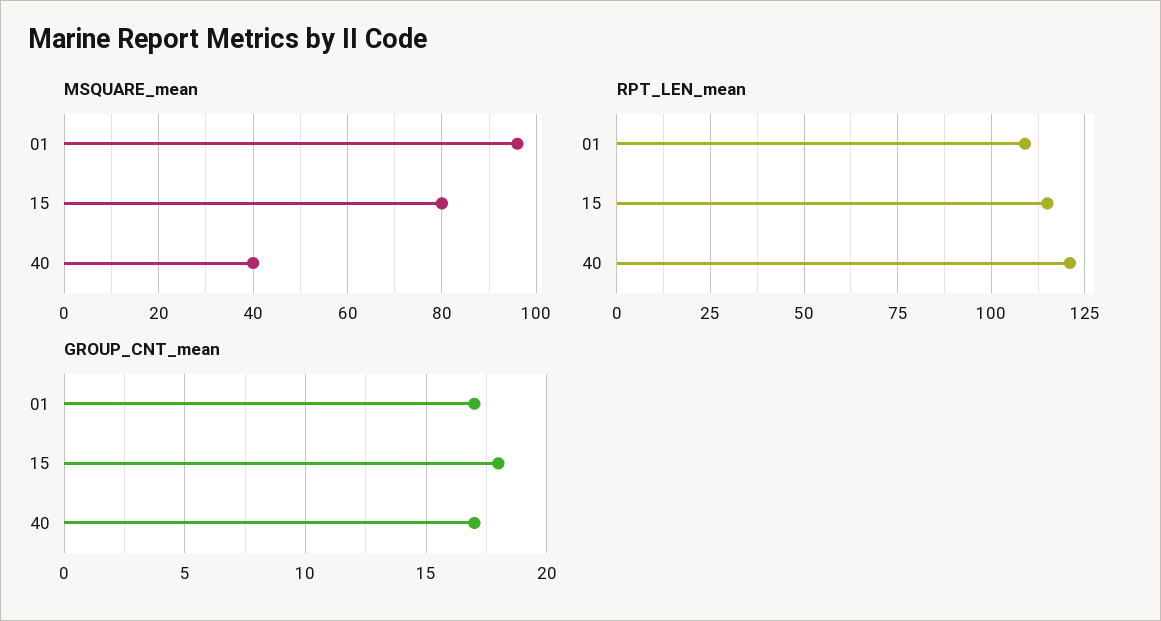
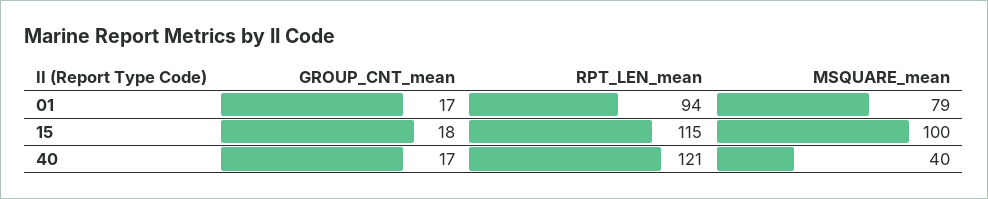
MSQUARE_mean, 01: 95 -> 79
MSQUARE_mean, 15: 80 -> 100
RPT_LEN_mean, 01: 110 -> 94

